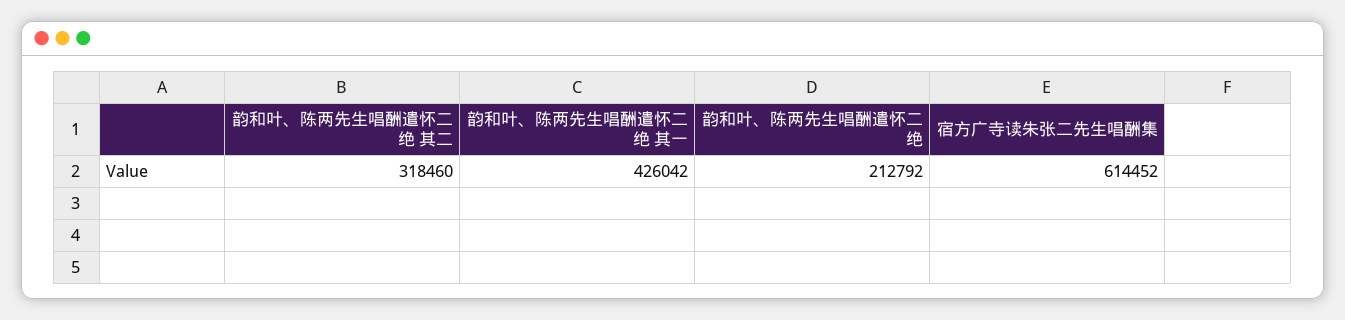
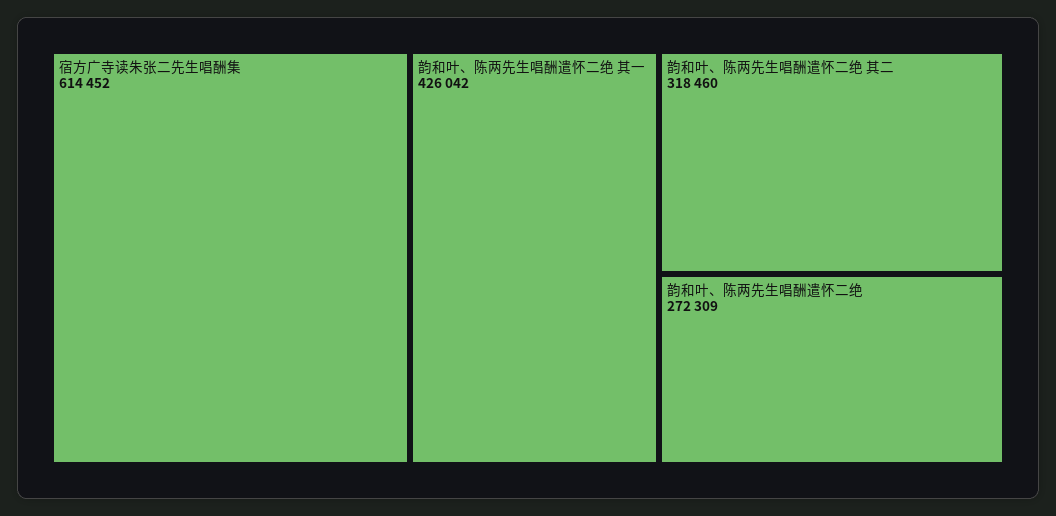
韵和叶、陈两先生唱酬遣怀二绝: 212792 -> 272309

